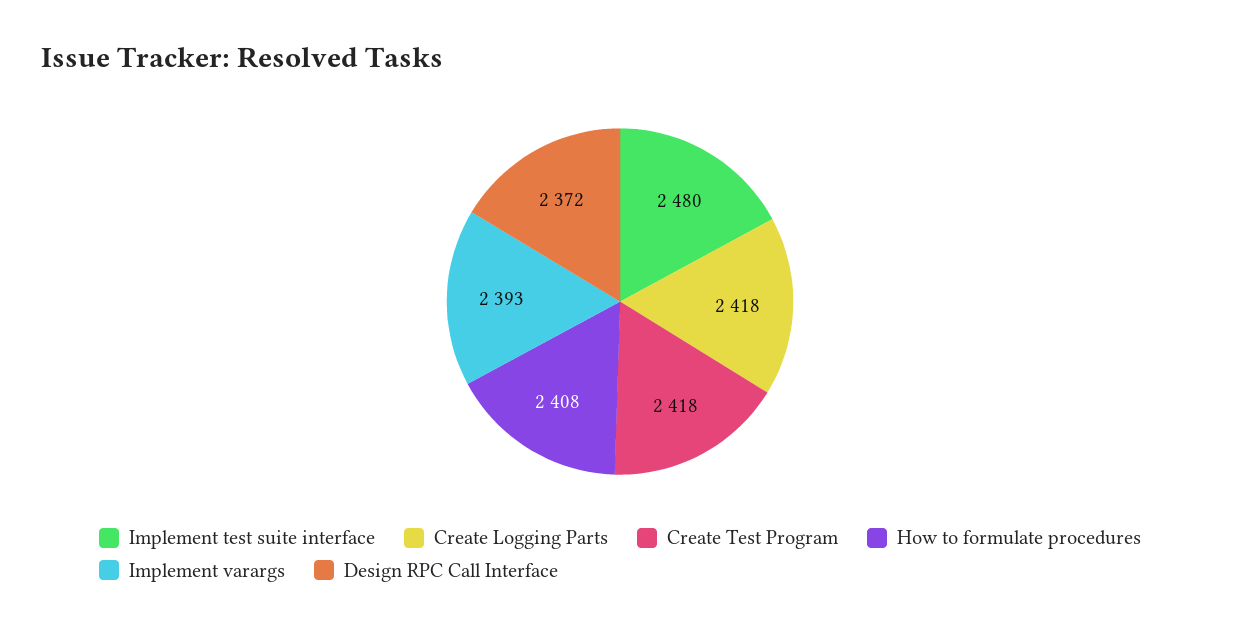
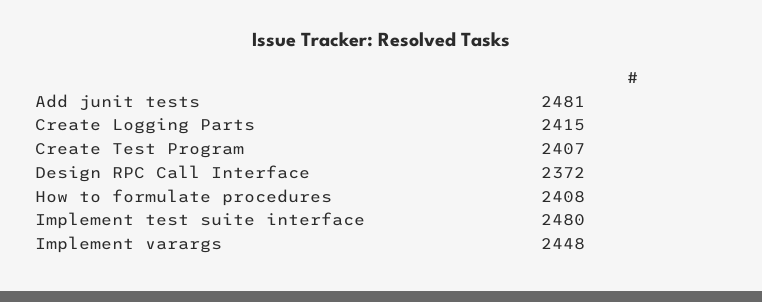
Create Logging Parts: 2418 -> 2415
Create Test Program: 2418 -> 2407
Implement varargs: 2393 -> 2448
Add junit tests: none -> 2481

